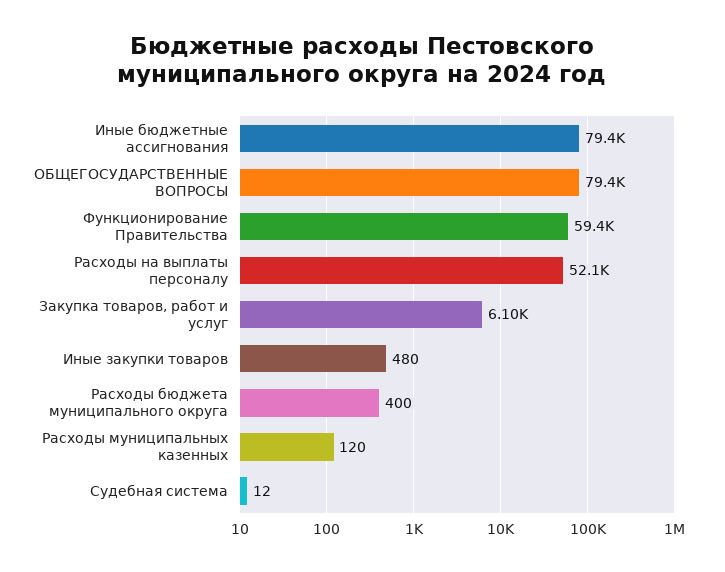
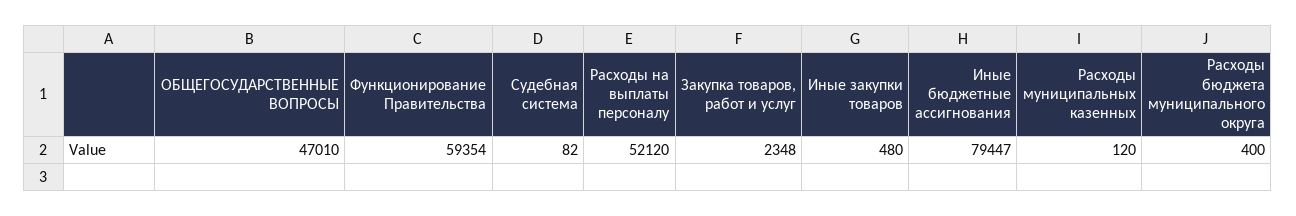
ОБЩЕГОСУДАРСТВЕННЫЕ ВОПРОСЫ: 79400 -> 47010
Закупка товаров, работ и услуг: 6100 -> 2348
Судебная система: 12 -> 82

